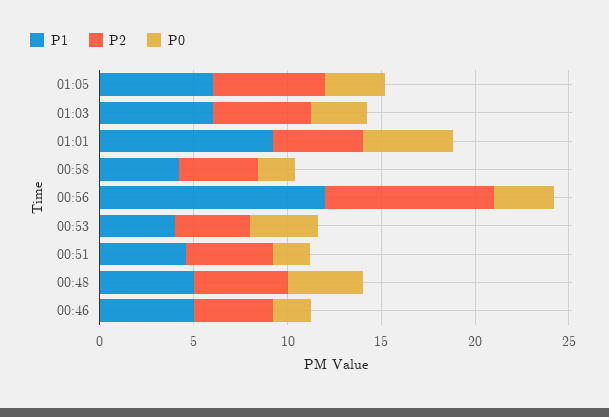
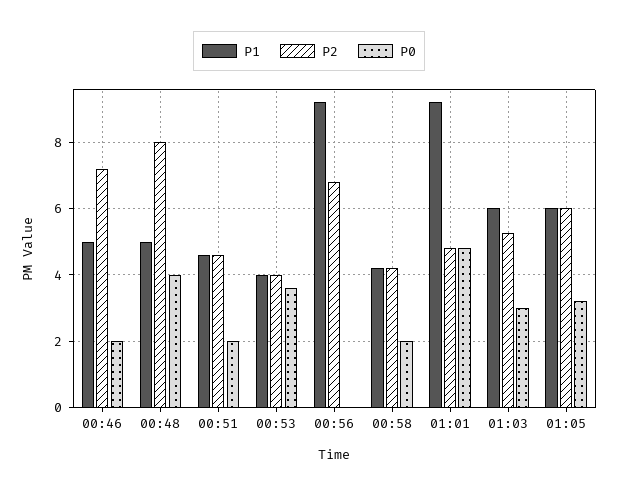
P1, 00:56: 12 -> 9.2
P2, 00:56: 9 -> 6.8
P0, 00:56: 3 -> 0
P2, 00:48: 5 -> 8
P2, 00:46: 4 -> 7.2

